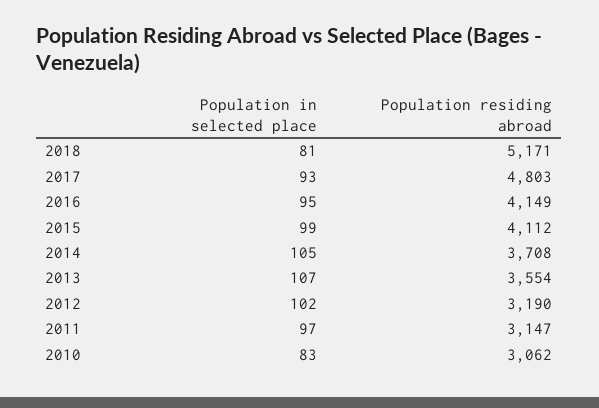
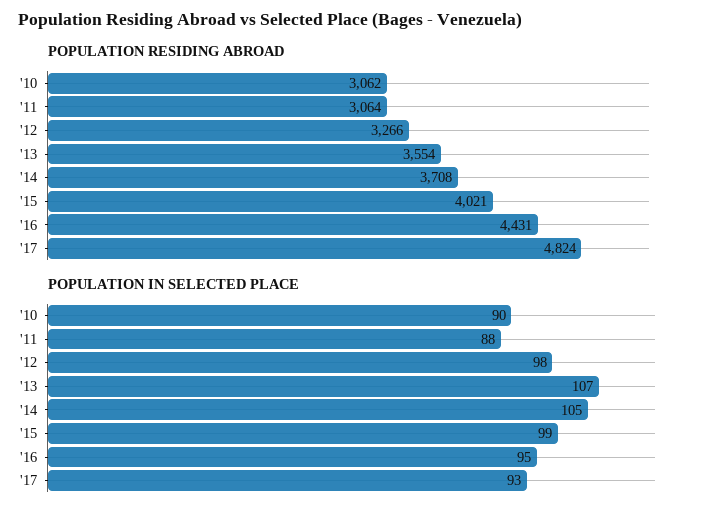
Population in selected place, 2018: 81 -> none
Population residing abroad, 2018: 5171 -> none
Population residing abroad, 2017: 4803 -> 4824
Population residing abroad, 2016: 4149 -> 4431
Population residing abroad, 2015: 4112 -> 4021
Population in selected place, 2012: 102 -> 98
Population residing abroad, 2012: 3190 -> 3266
Population in selected place, 2011: 97 -> 88
Population residing abroad, 2011: 3147 -> 3064
Population in selected place, 2010: 83 -> 90

